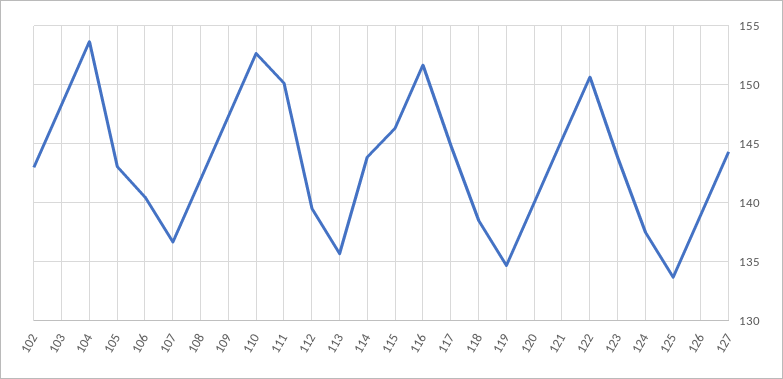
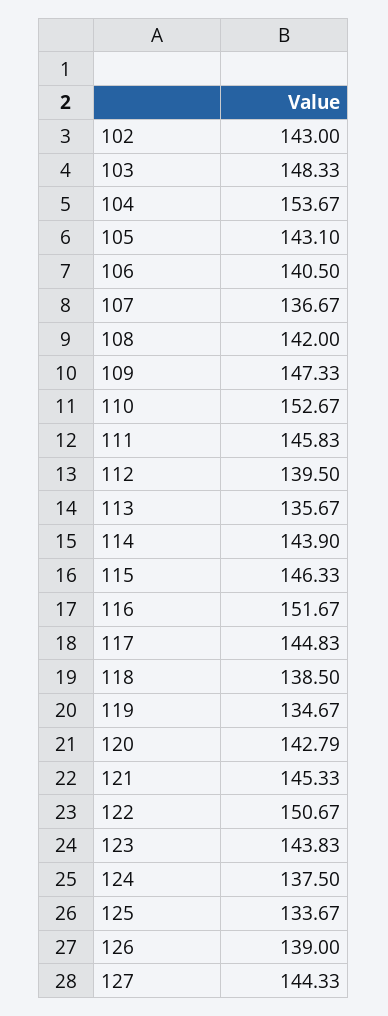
111: 150 -> 145.83
120: 140 -> 142.79

